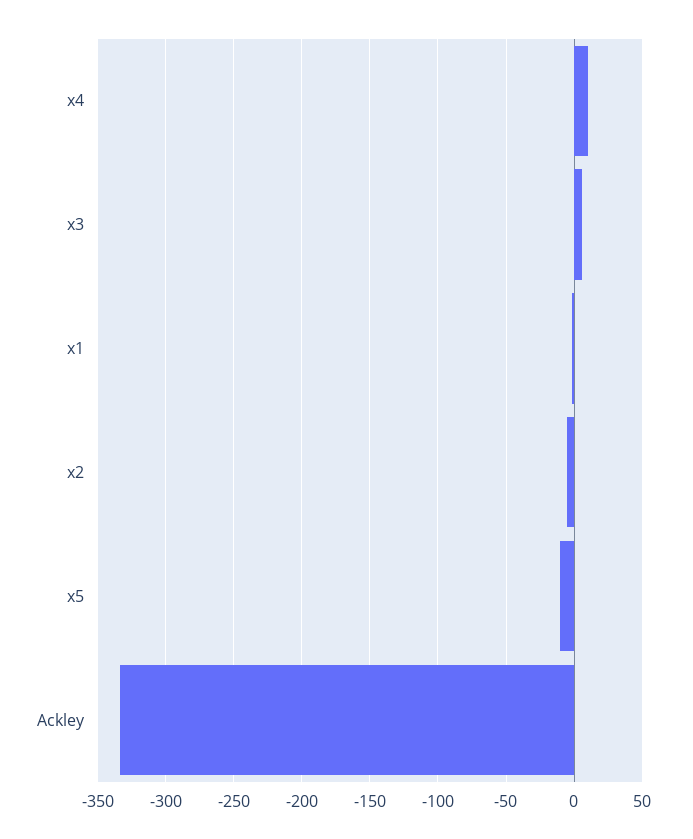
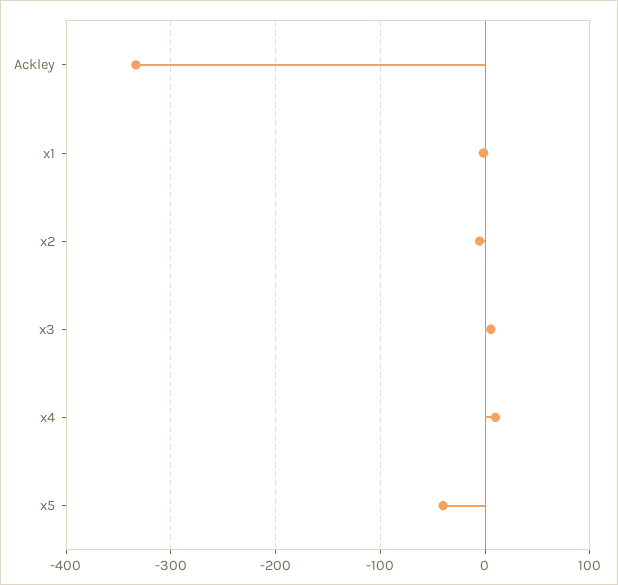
x5: -10 -> -40

